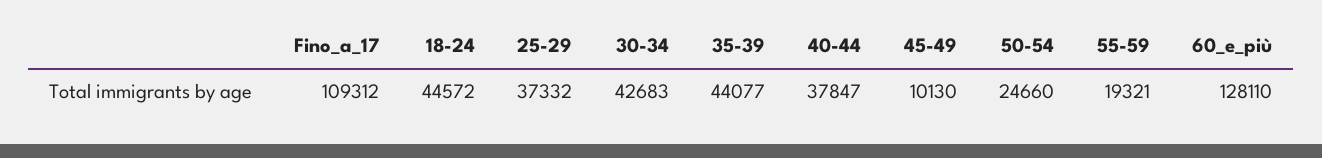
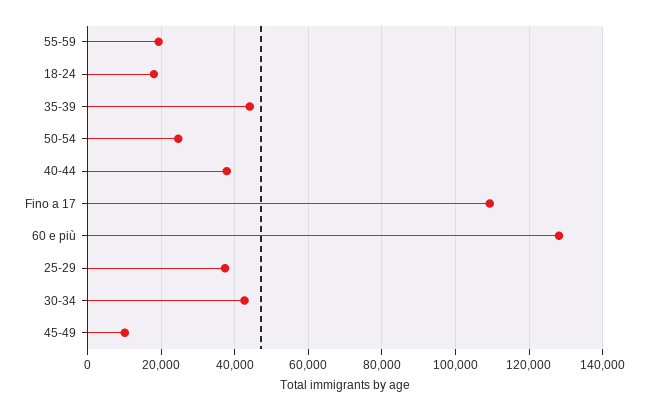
18-24: 44572 -> 18000

